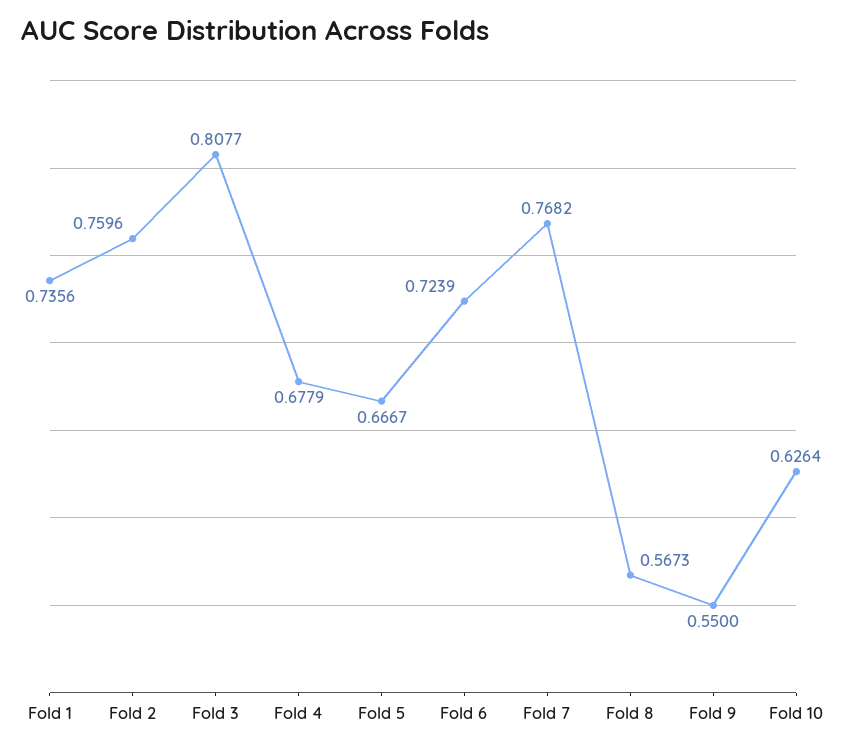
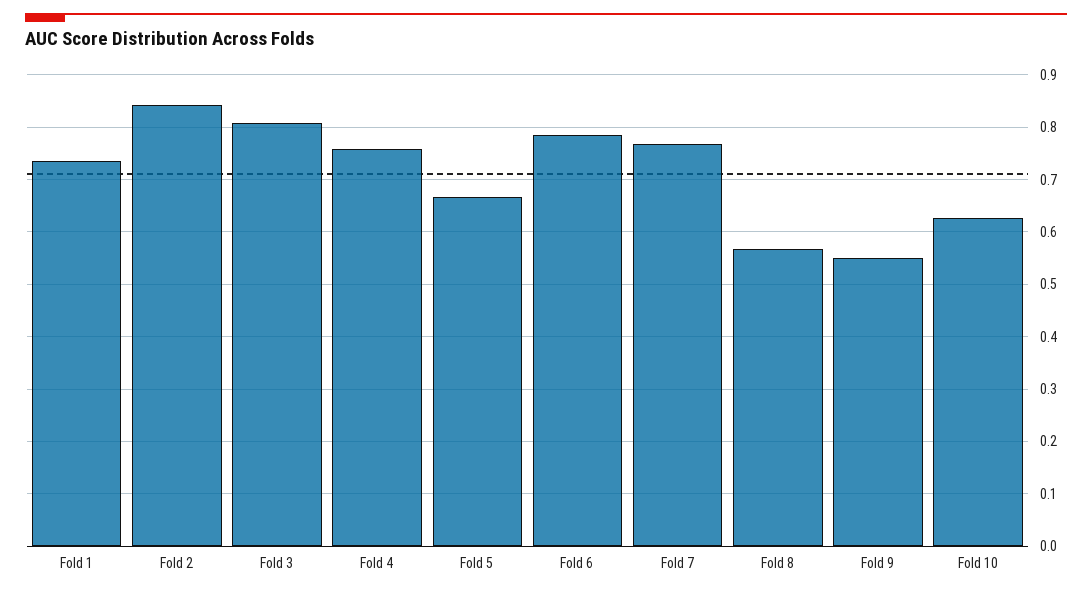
Fold 2: 0.7596 -> 0.84
Fold 4: 0.6779 -> 0.76
Fold 6: 0.7239 -> 0.78

